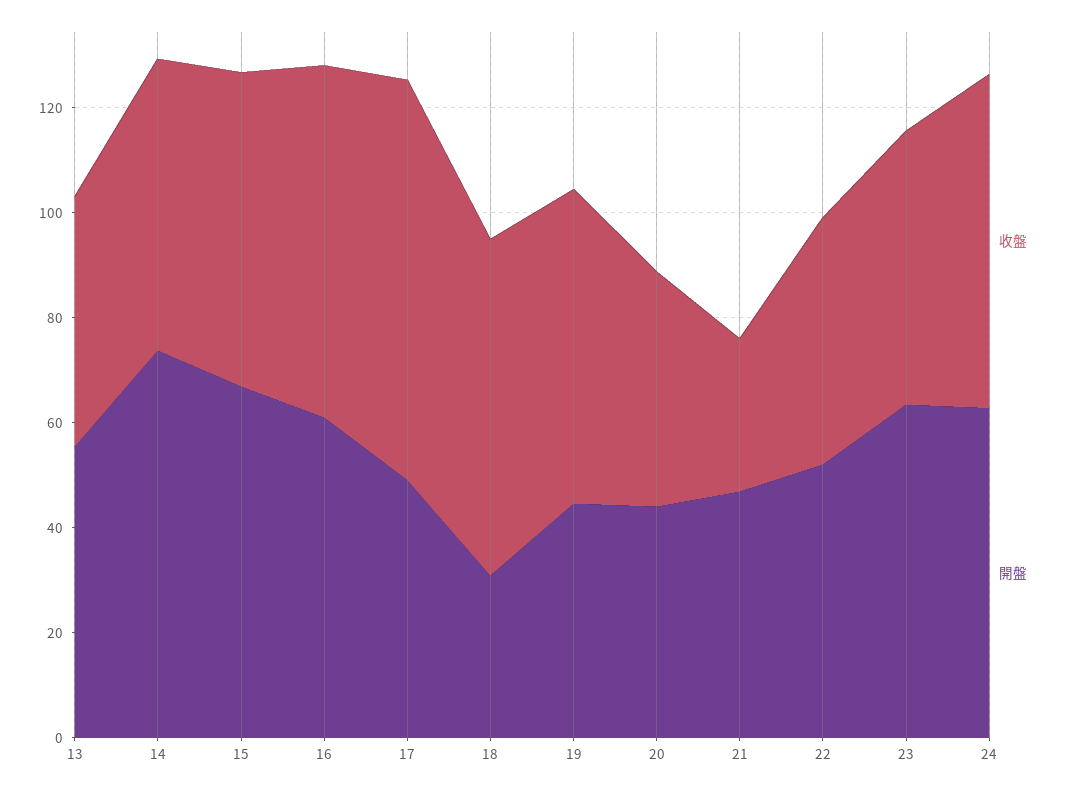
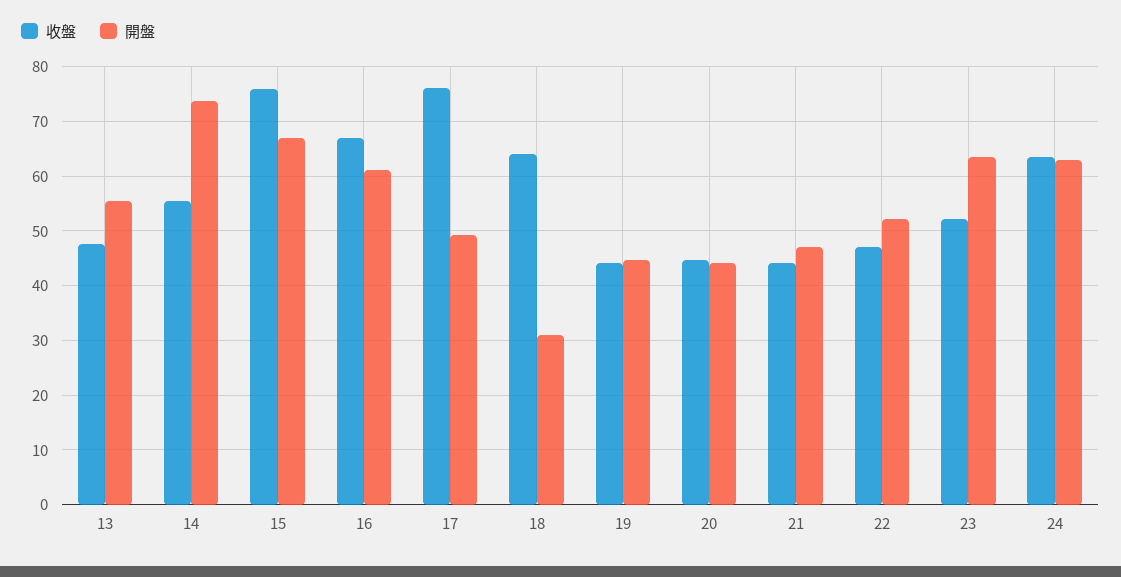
收盤, 15: 60 -> 76
收盤, 19: 60 -> 44
收盤, 21: 30 -> 44

